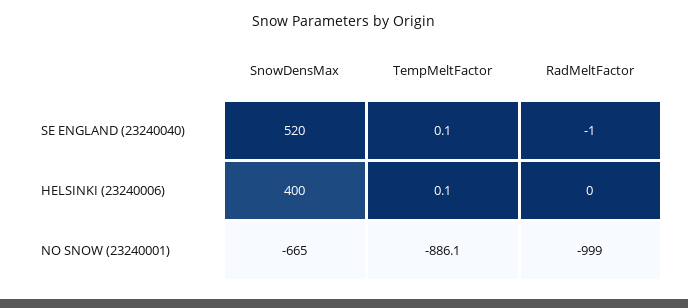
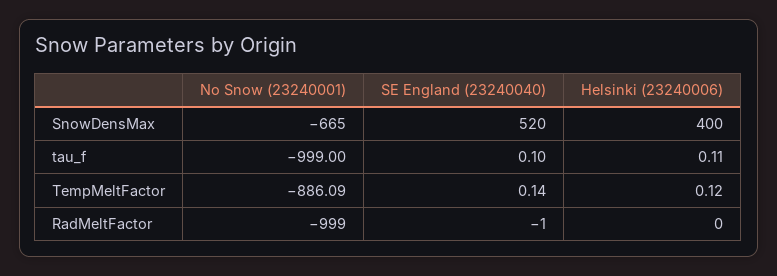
tau_f, NO SNOW (23240001): none -> -999
tau_f, SE ENGLAND (23240040): none -> 0.1
tau_f, HELSINKI (23240006): none -> 0.11

